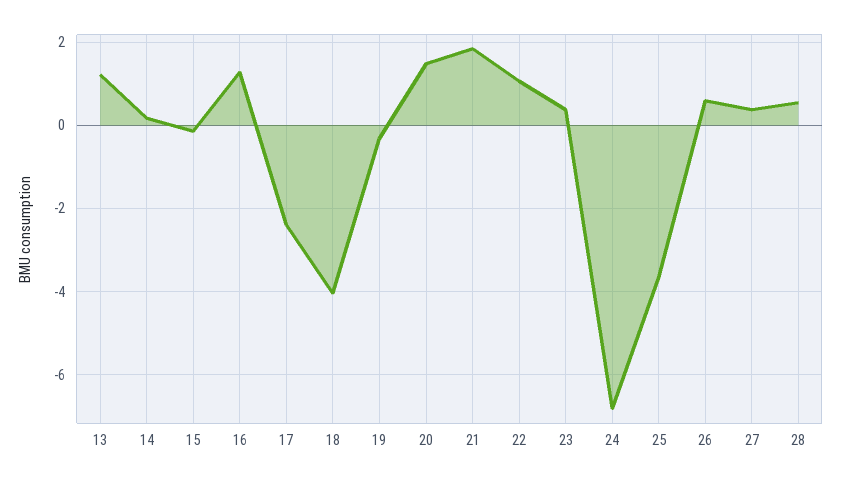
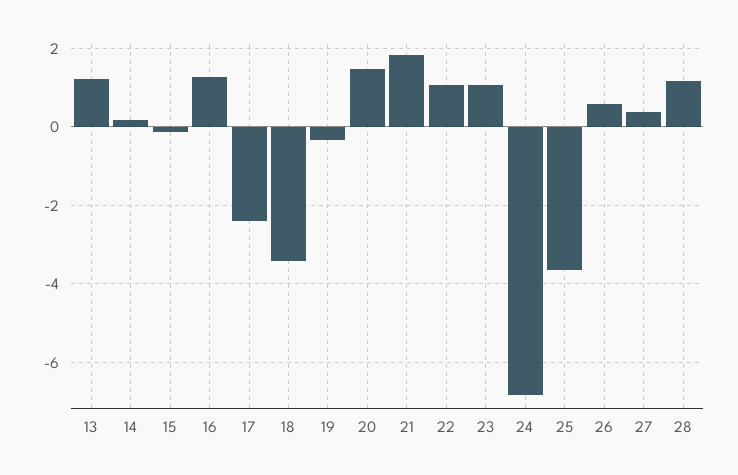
18: -4 -> -3.4
23: 0.4 -> 1
28: 0.6 -> 1.2

